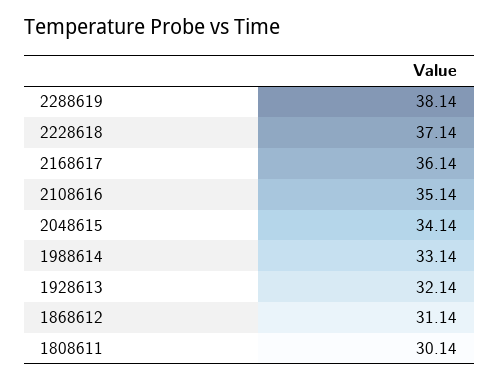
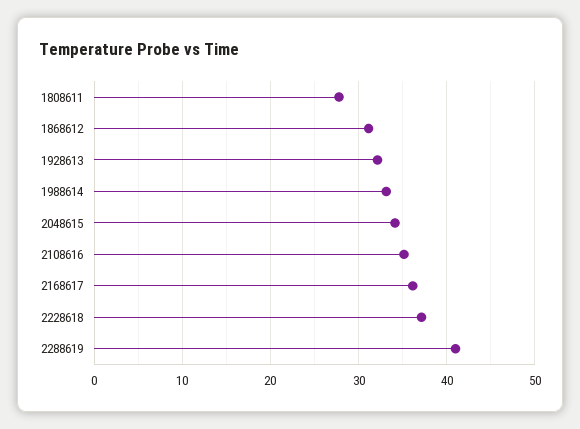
2288619: 38.14 -> 41
1808611: 30.14 -> 28

